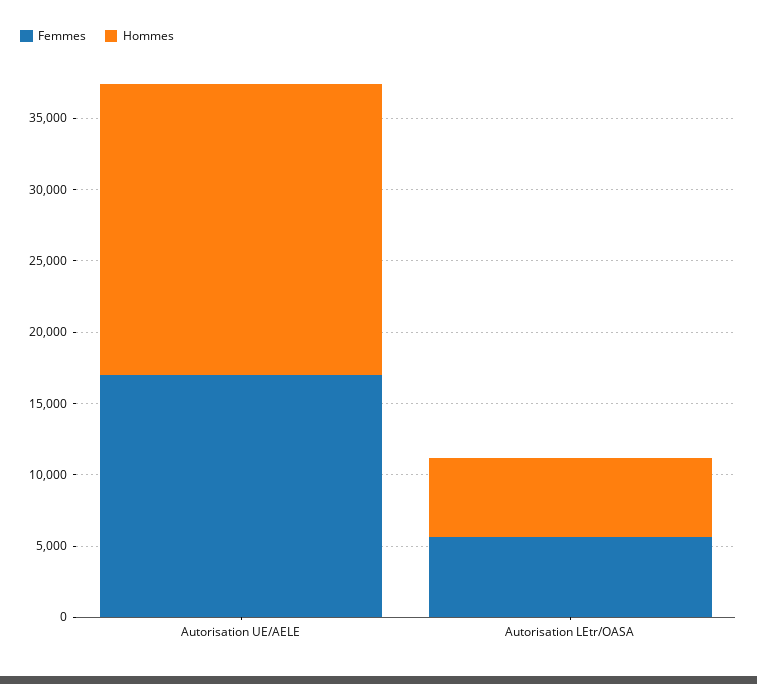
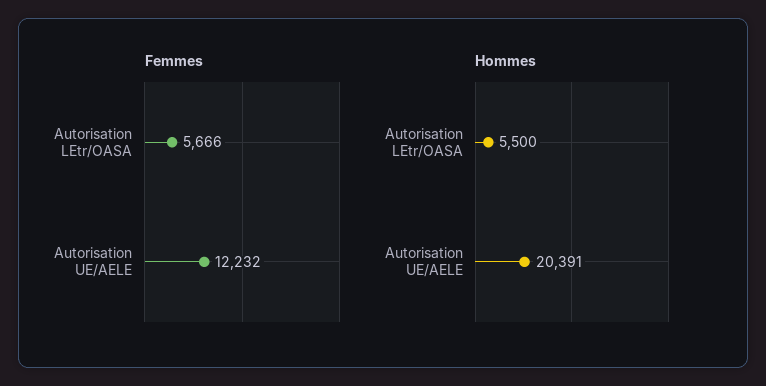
Femmes, Autorisation UE/AELE: 17000 -> 12232

